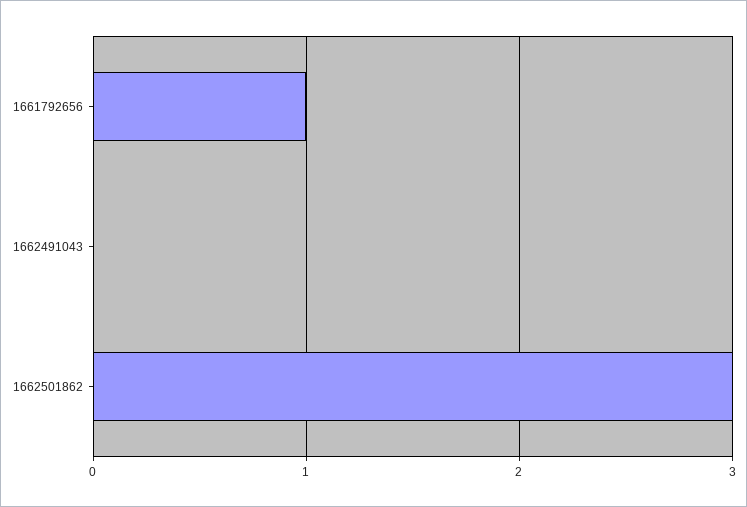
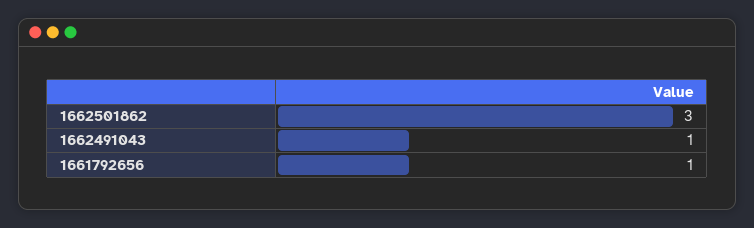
1662491043: 0 -> 1

